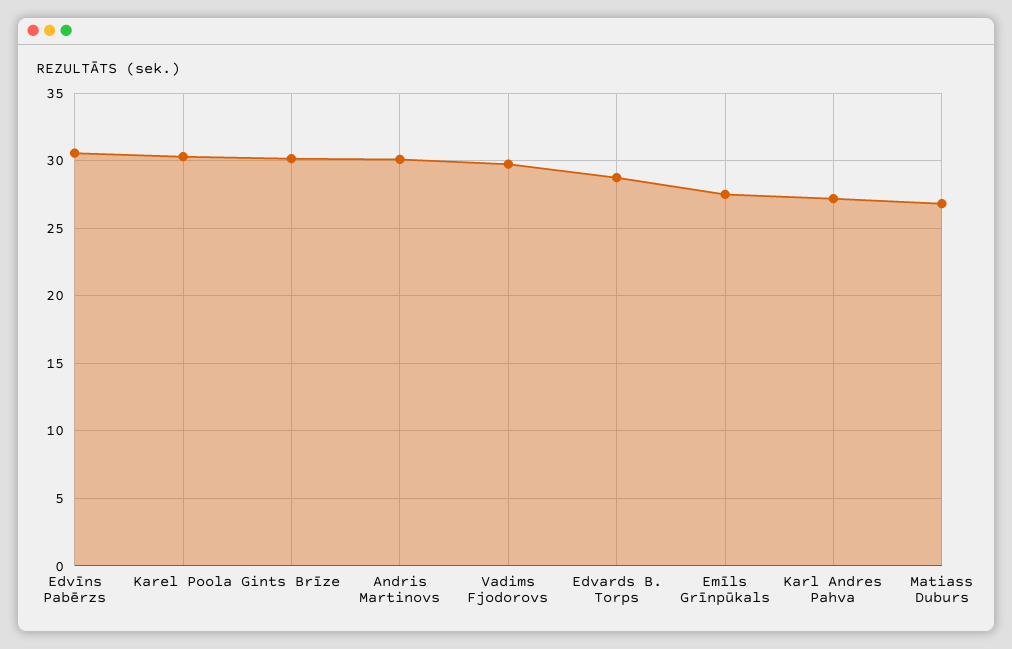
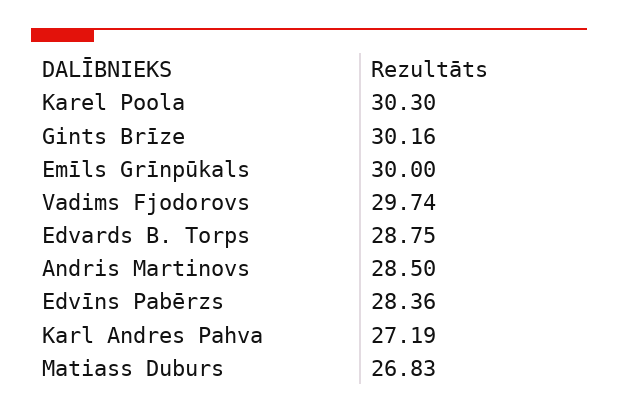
Edvīns Pabērzs: 30.5 -> 28.36
Andris Martinovs: 30 -> 28.5
Emīls Grīnpūkals: 27.5 -> 30

